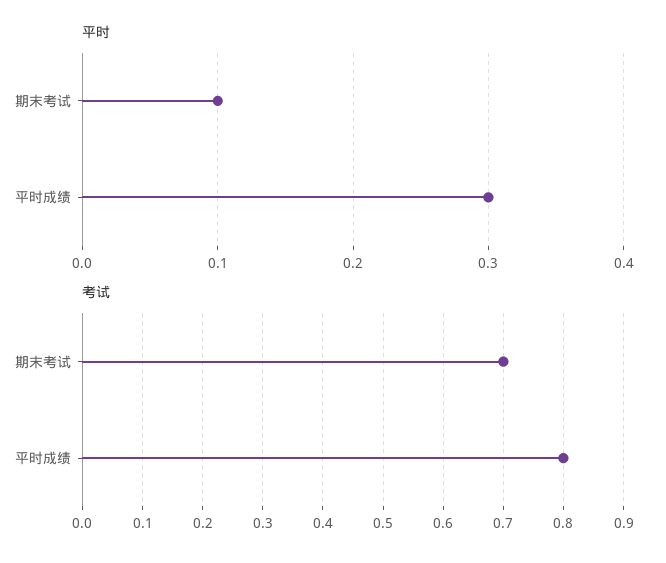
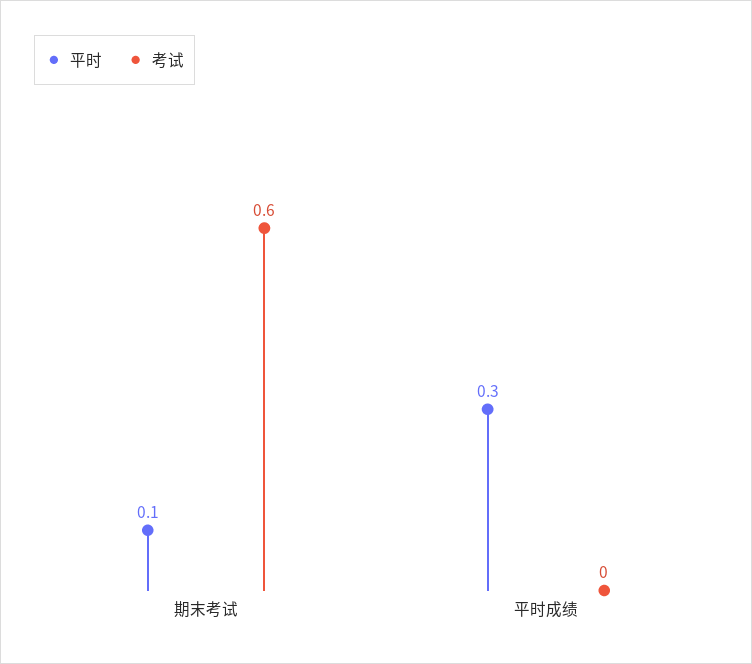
考试, 期末考试: 0.7 -> 0.6
考试, 平时成绩: 0.8 -> 0

